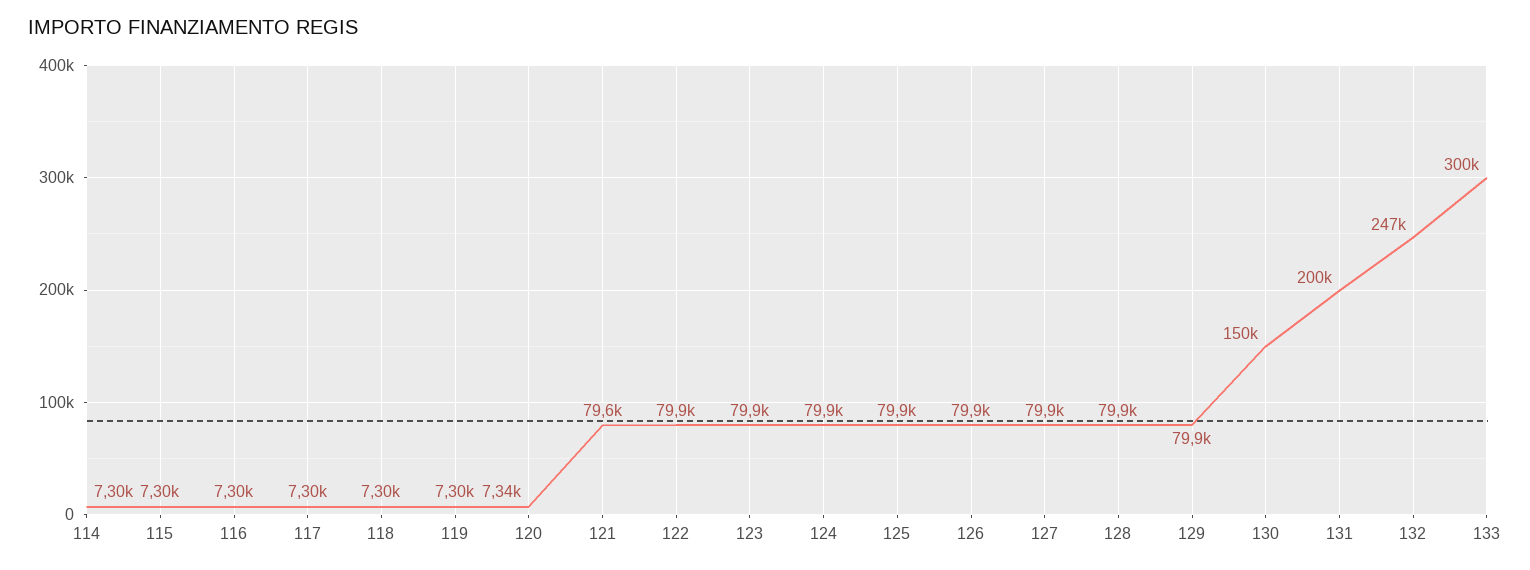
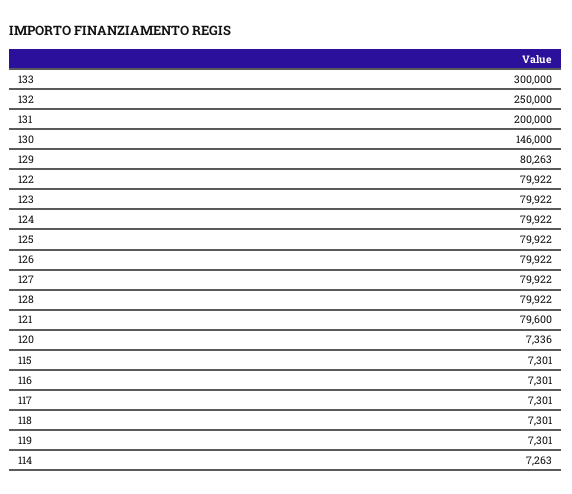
114: 7300 -> 7263
129: 79900 -> 80263
130: 150000 -> 146000
132: 247000 -> 250000

